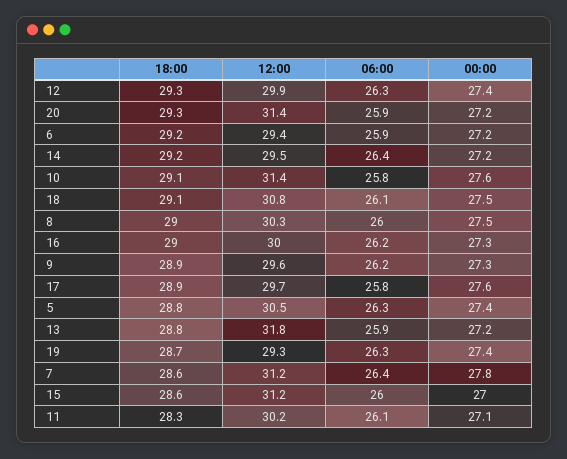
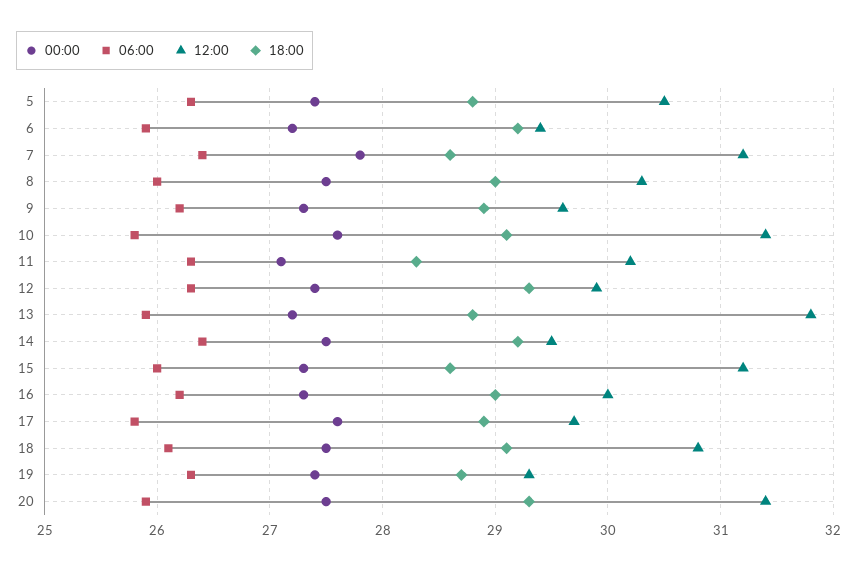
00:00, 20: 27.2 -> 27.5
00:00, 14: 27.2 -> 27.5
00:00, 15: 27 -> 27.3
06:00, 11: 26.1 -> 26.3

